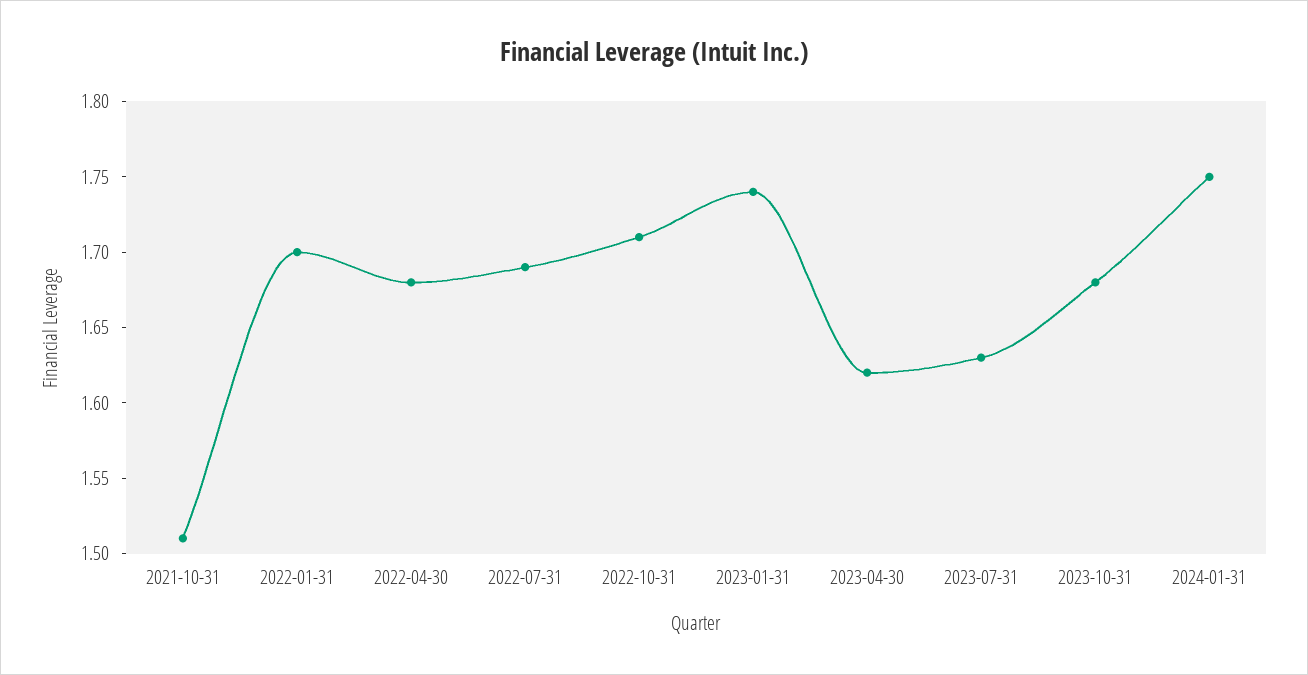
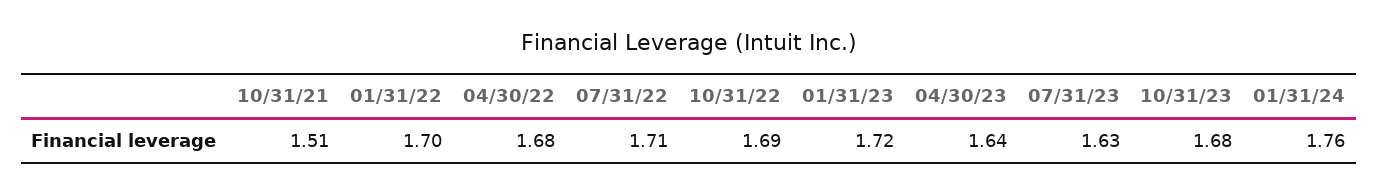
2022-07-31: 1.69 -> 1.71
2022-10-31: 1.71 -> 1.69
2023-01-31: 1.74 -> 1.72
2023-04-30: 1.62 -> 1.64
2024-01-31: 1.75 -> 1.76

